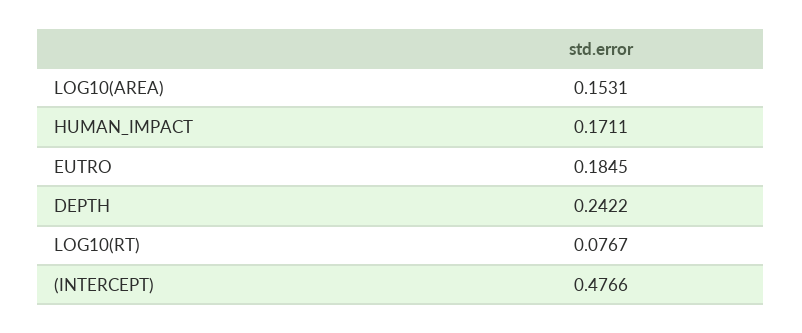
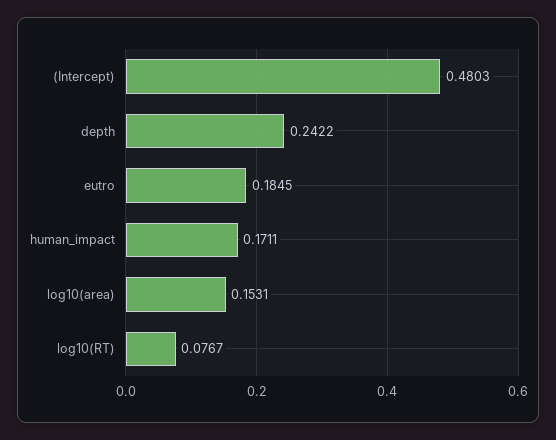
(INTERCEPT): 0.4766 -> 0.4803

